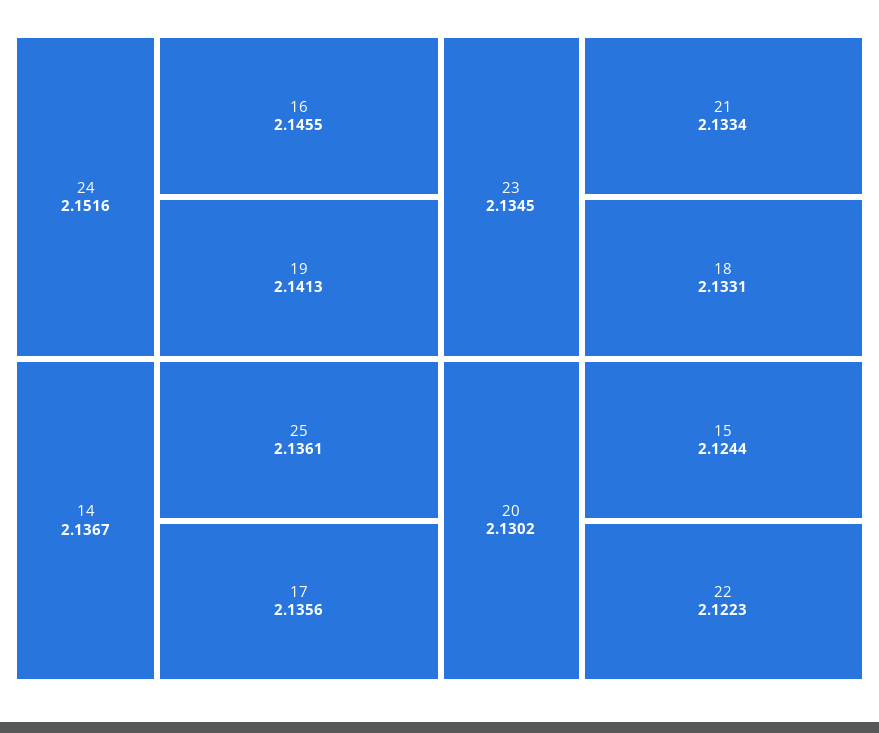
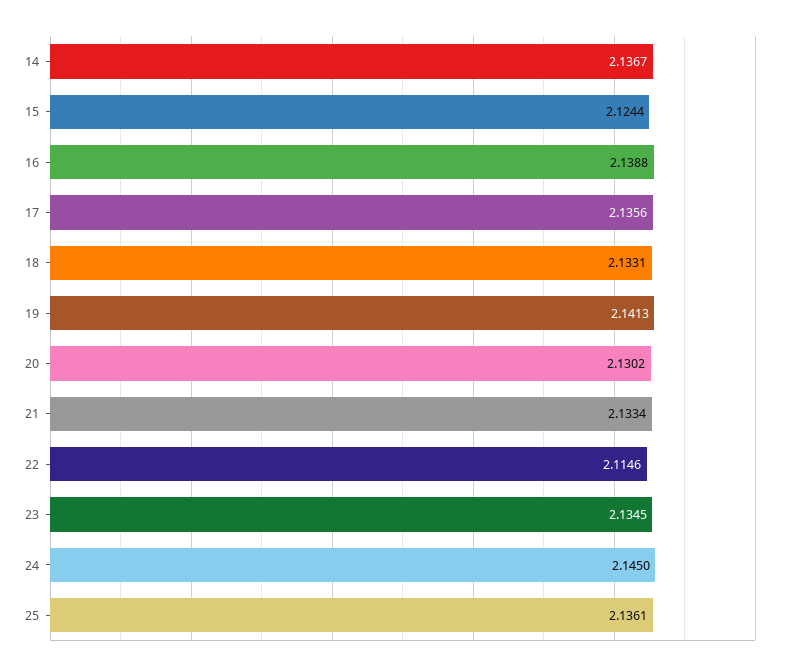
24: 2.1516 -> 2.145
16: 2.1455 -> 2.1388
22: 2.1223 -> 2.1146

